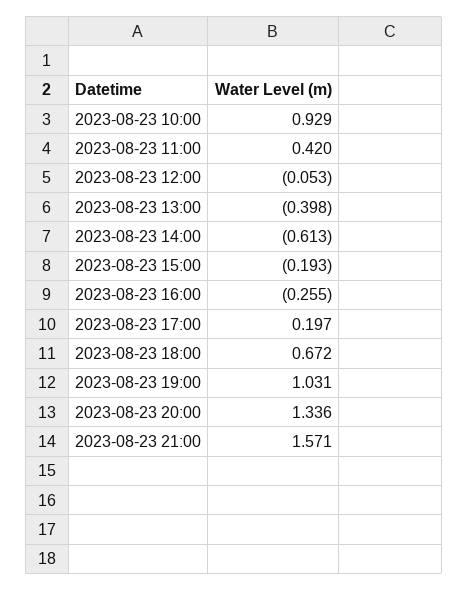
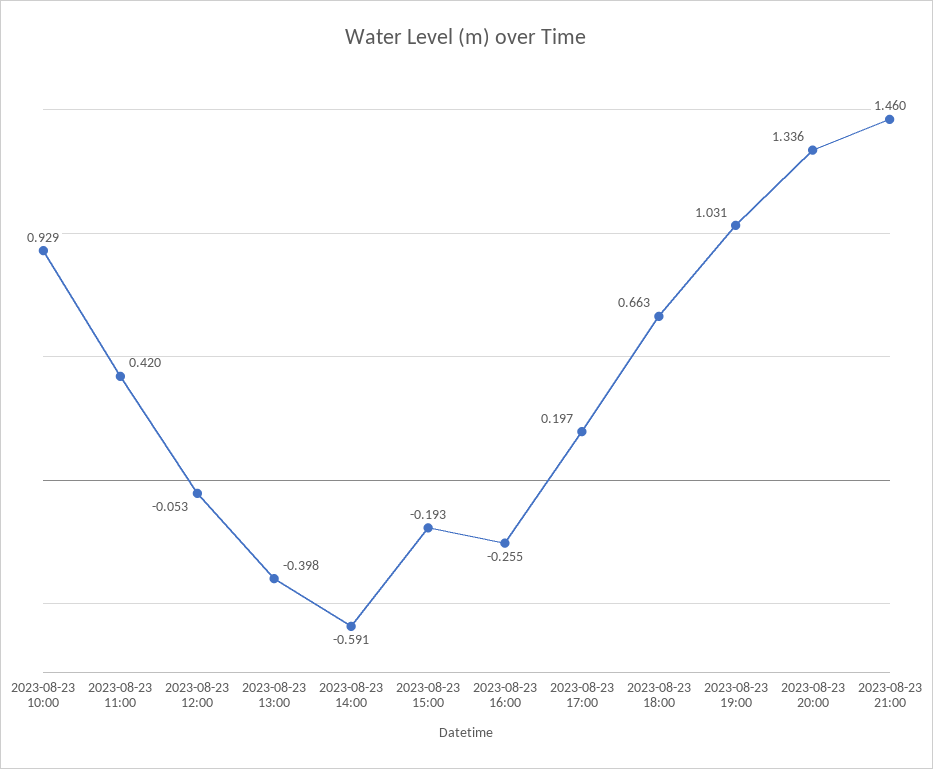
2023-08-23 14:00: -0.613 -> -0.591
2023-08-23 18:00: 0.672 -> 0.663
2023-08-23 21:00: 1.571 -> 1.46

